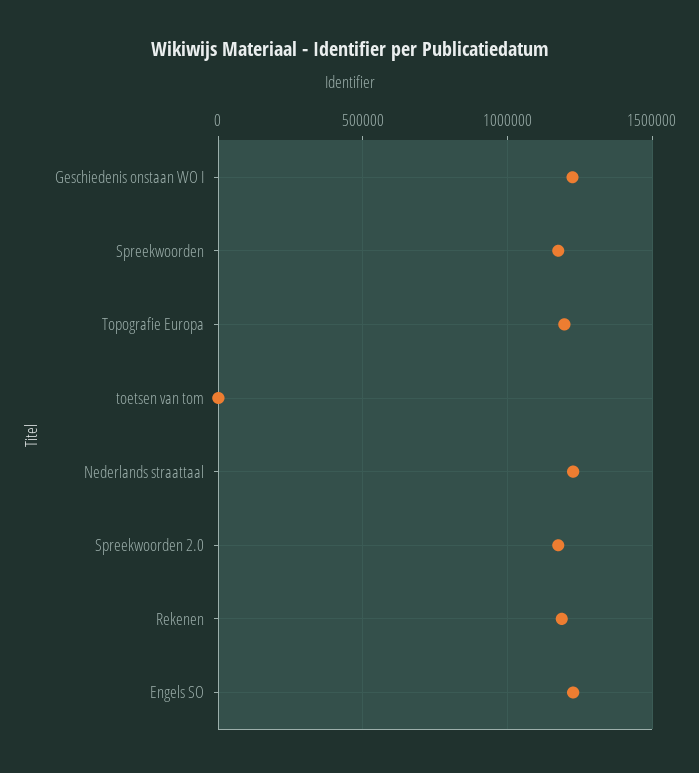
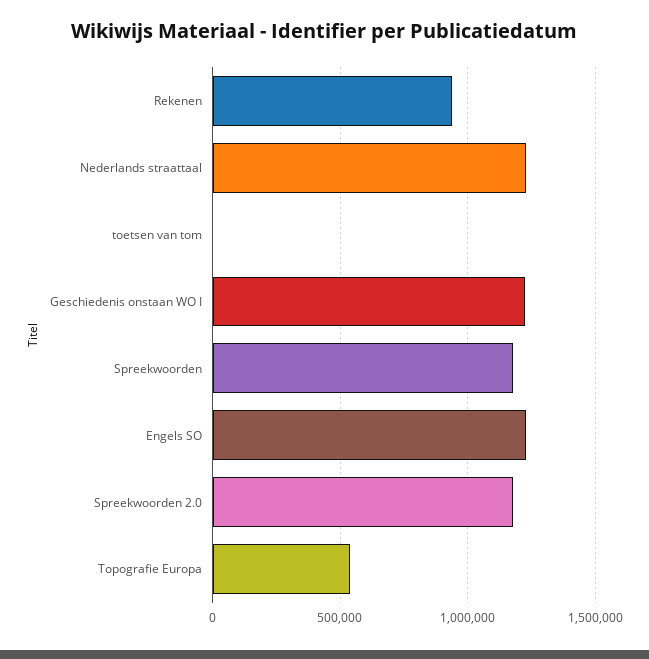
Topografie Europa: 1200000 -> 550000
Rekenen: 1200000 -> 950000

